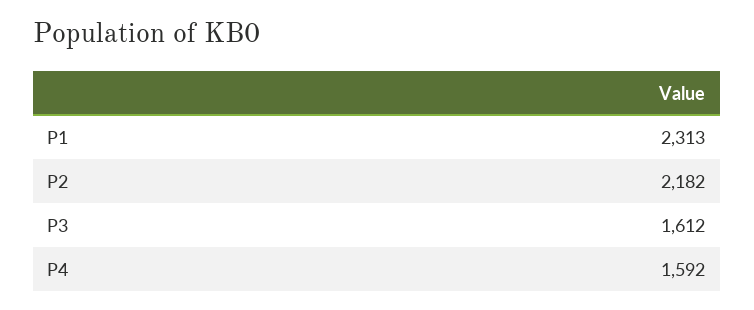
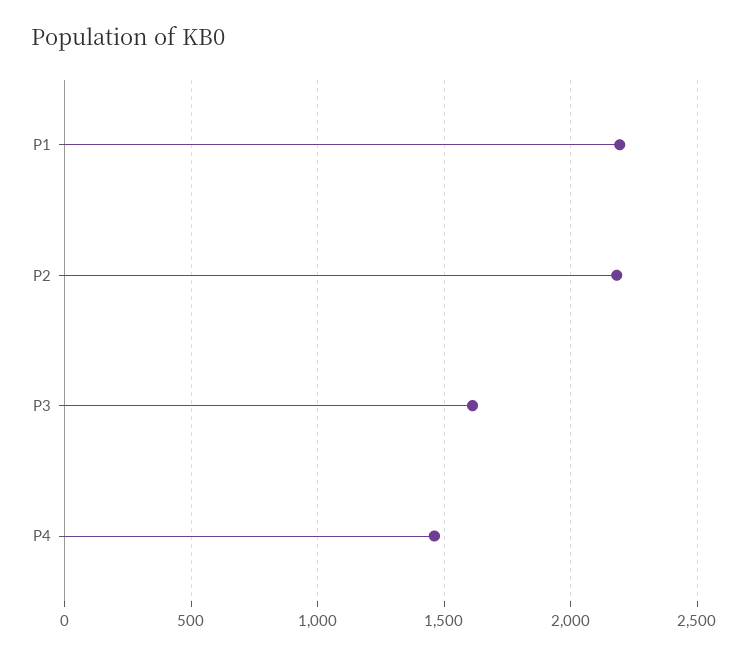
P1: 2313 -> 2200
P4: 1592 -> 1450

